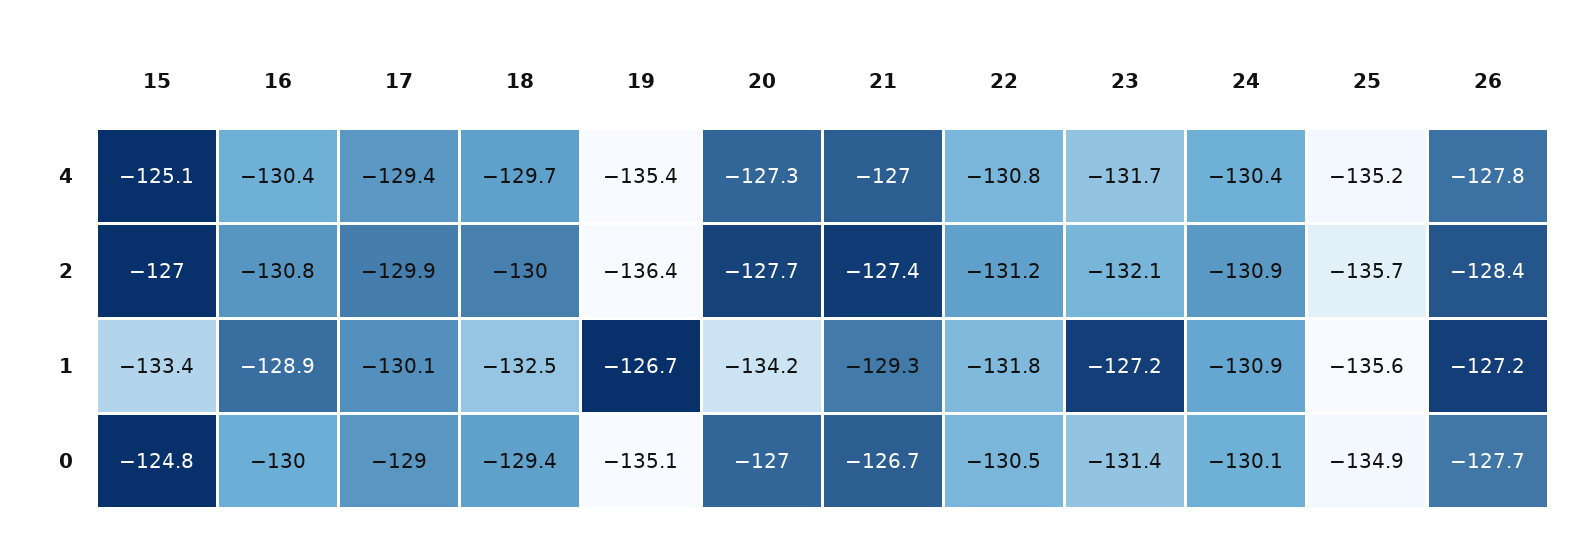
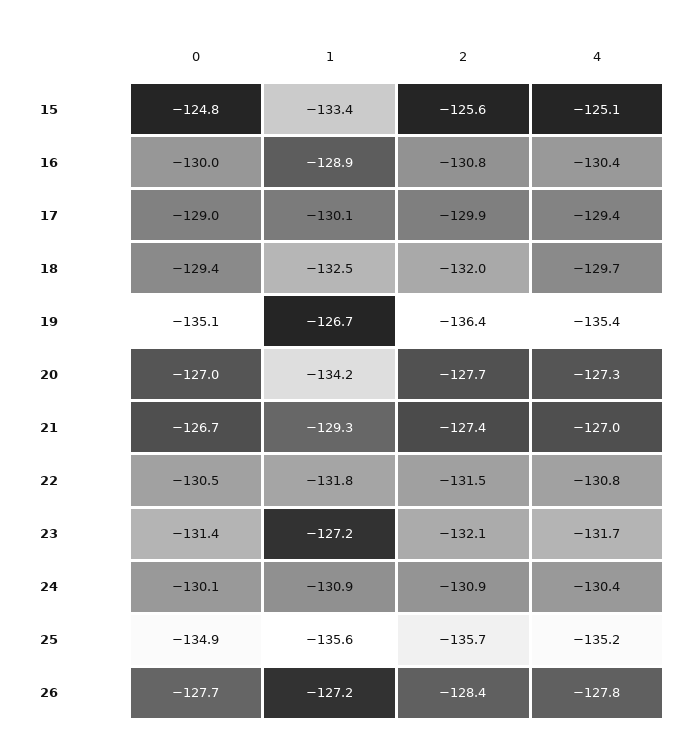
15, 2: -127 -> -125.6
18, 2: -130 -> -132
22, 2: -131.2 -> -131.5

